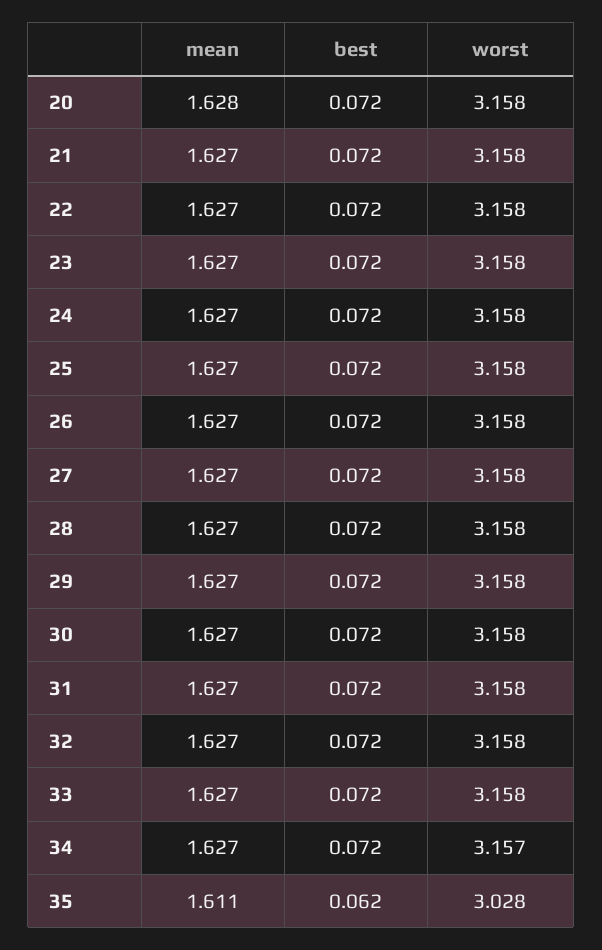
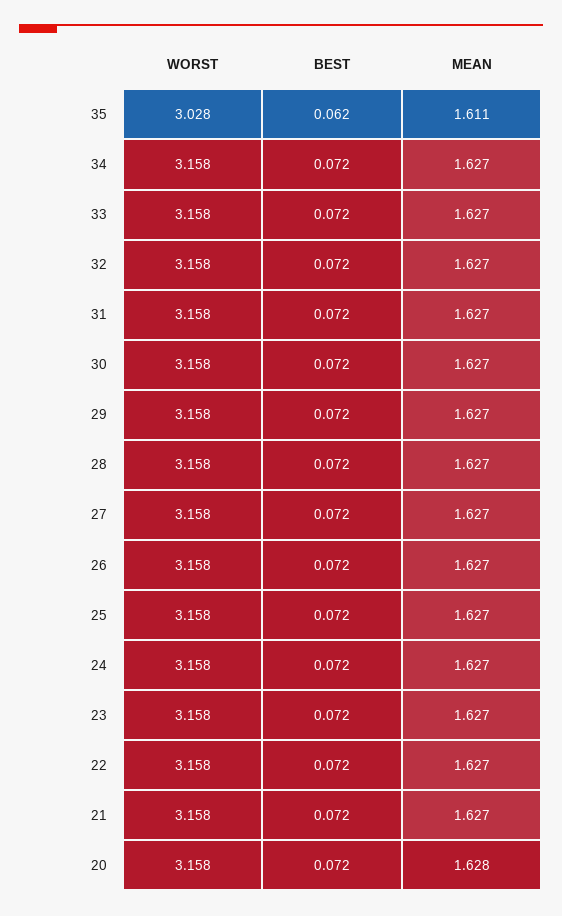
worst, 34: 3.157 -> 3.158

